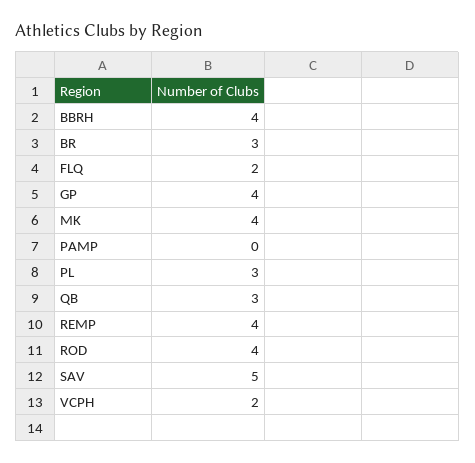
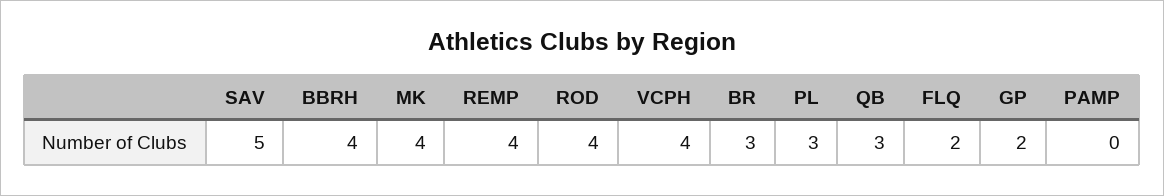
GP: 4 -> 2
VCPH: 2 -> 4

